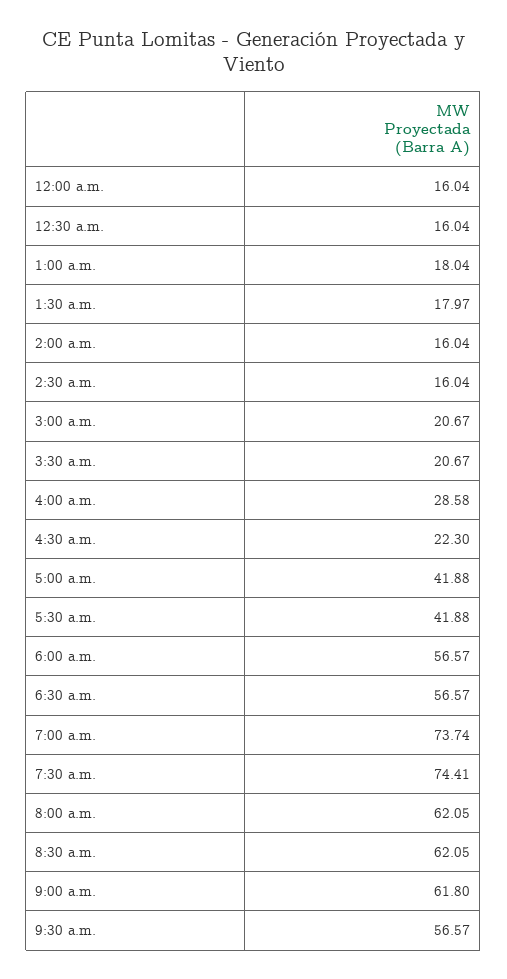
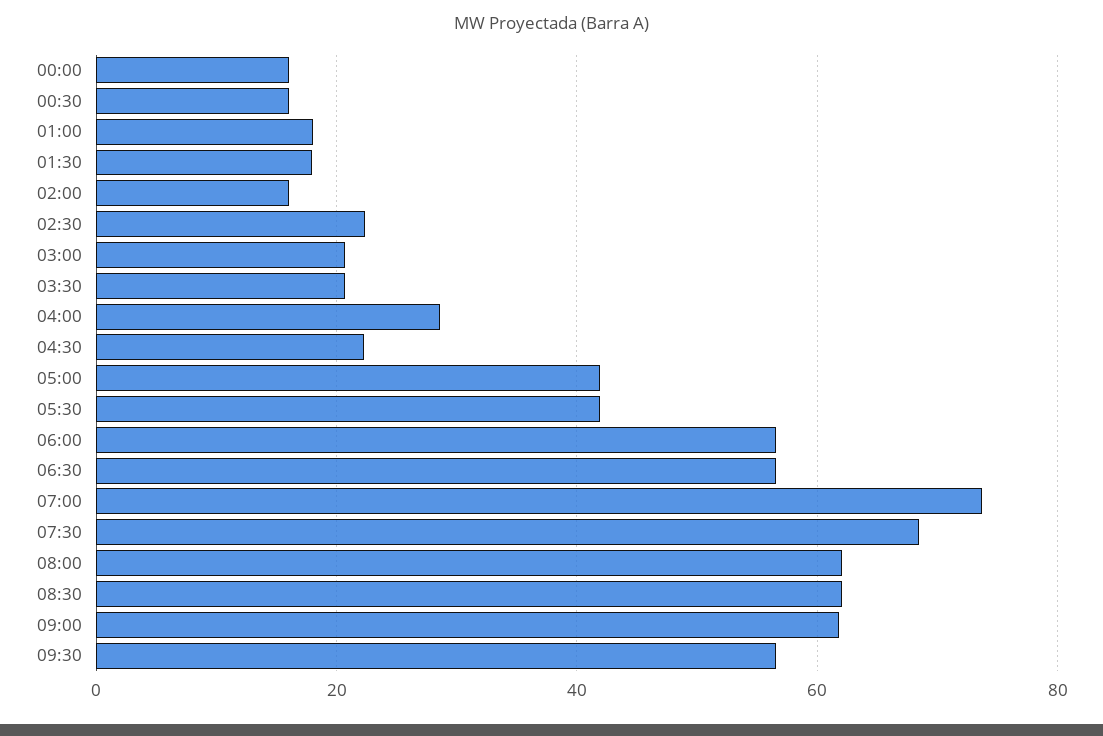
2:30 a.m.: 16.04 -> 22
7:30 a.m.: 74.41 -> 68

